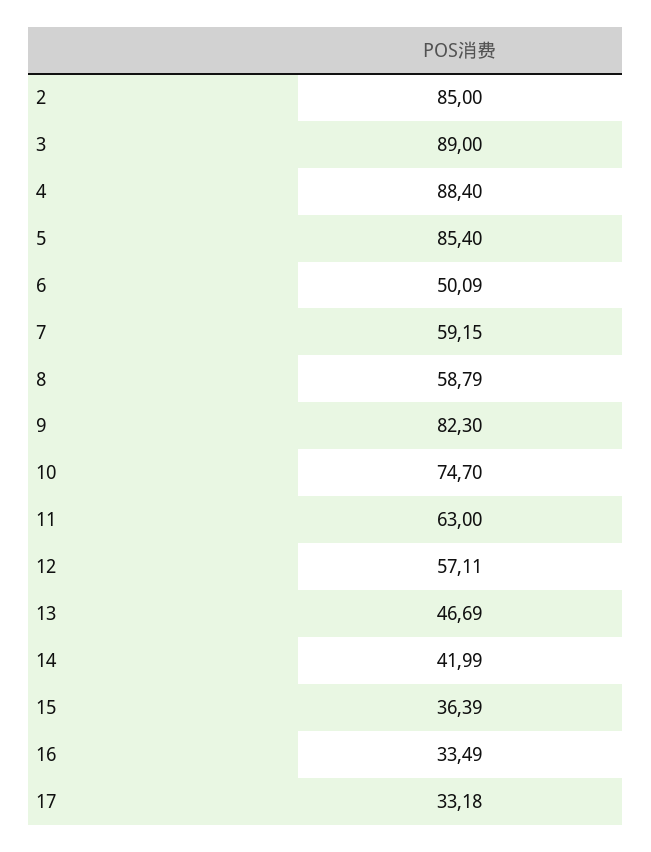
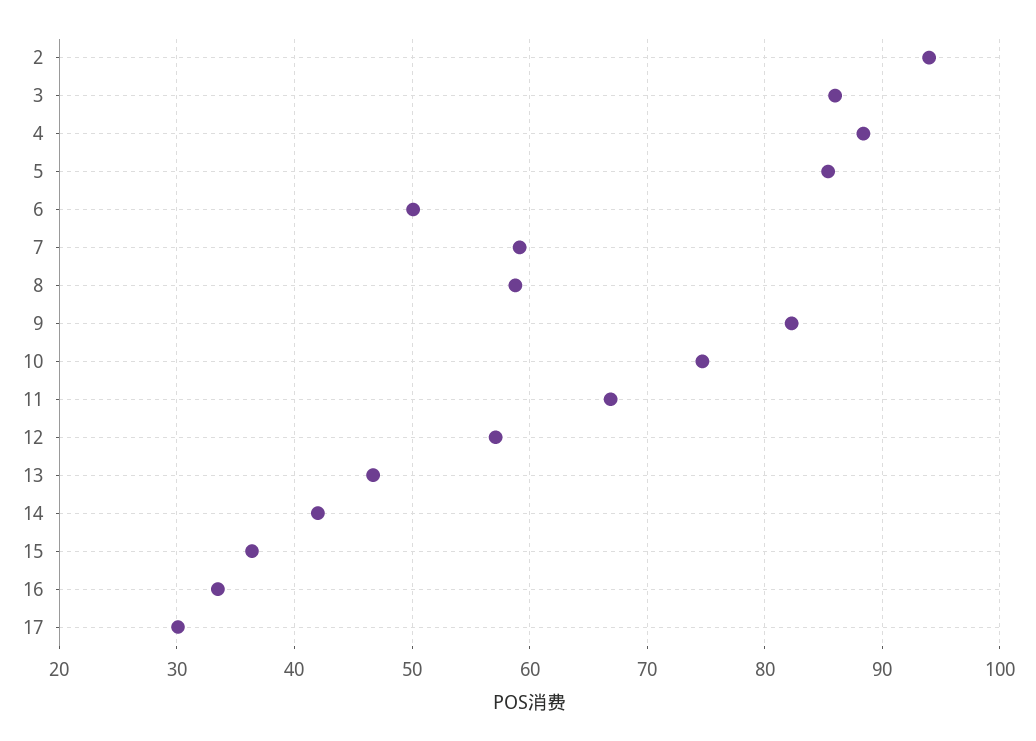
2: 85 -> 94
3: 89 -> 86
11: 63 -> 67
17: 33.18 -> 30

